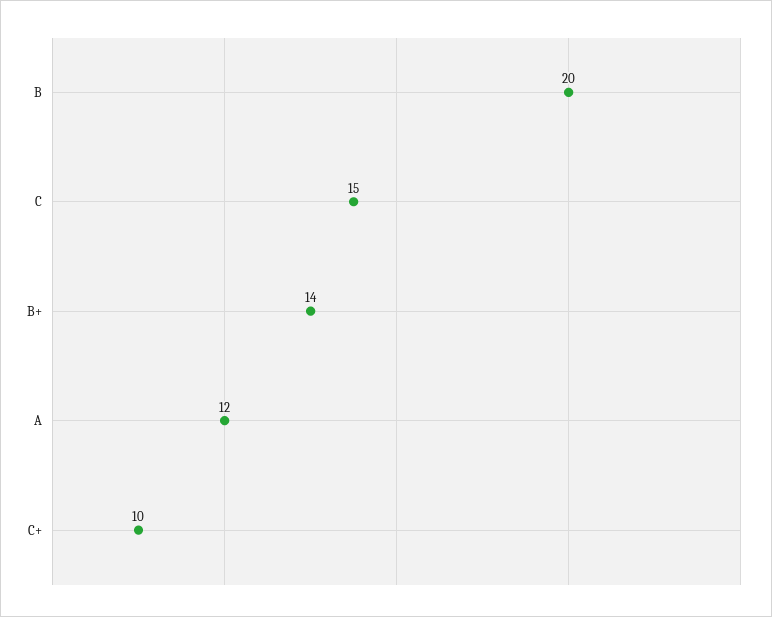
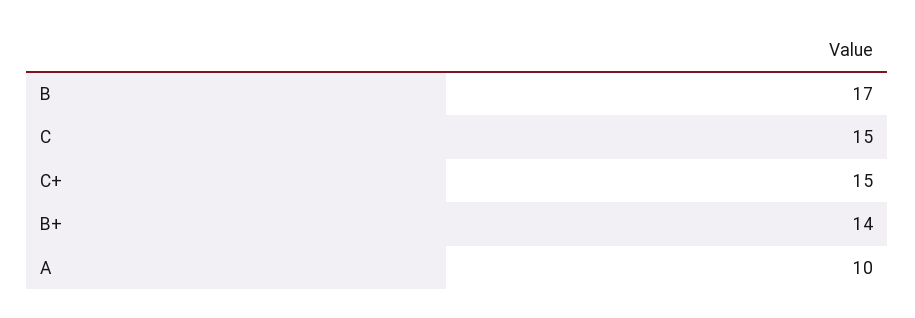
B: 20 -> 17
A: 12 -> 10
C+: 10 -> 15

